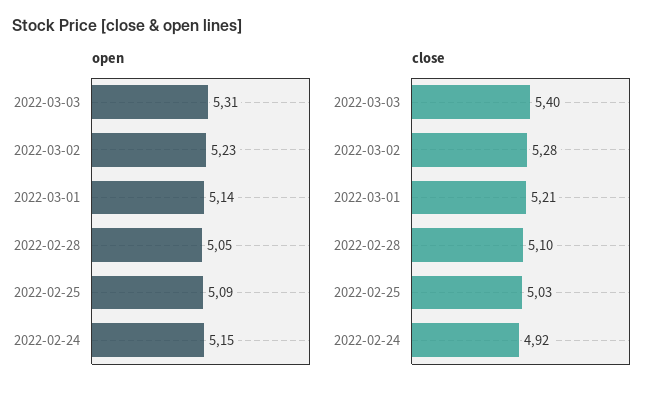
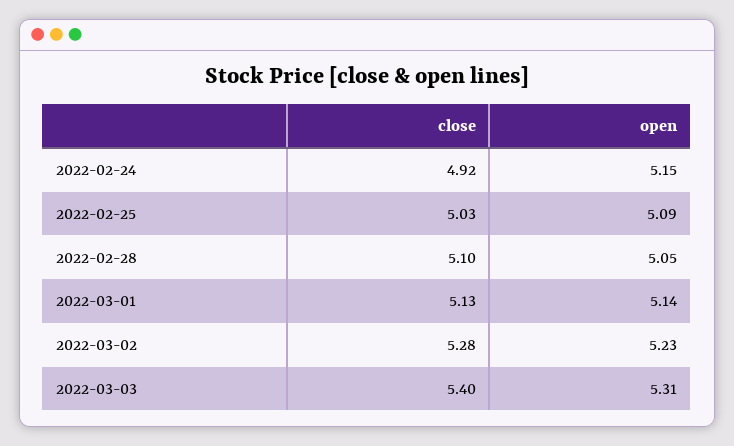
close, 2022-03-01: 5.21 -> 5.13

